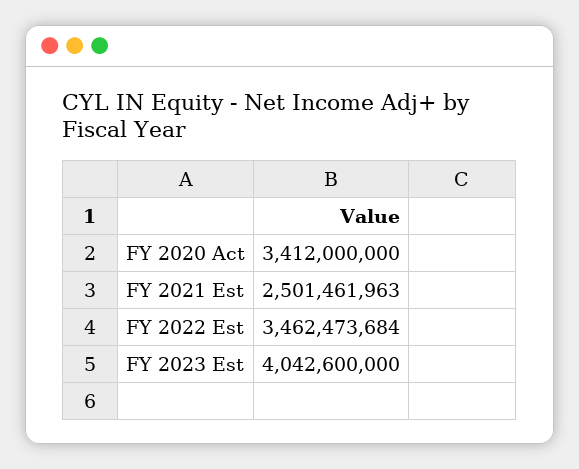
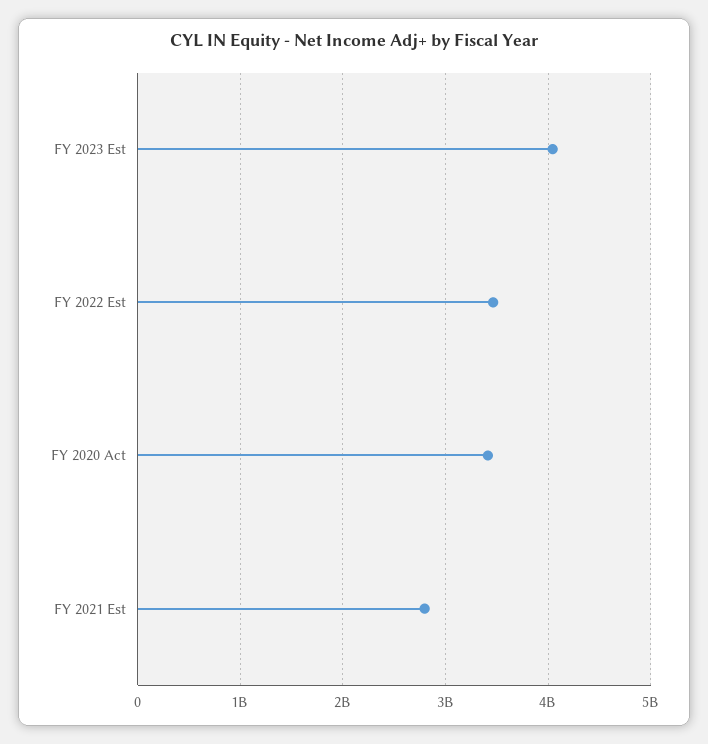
FY 2021 Est: 2501461963 -> 2800000000

